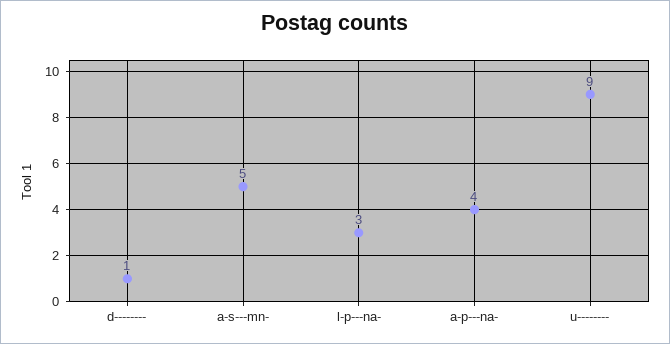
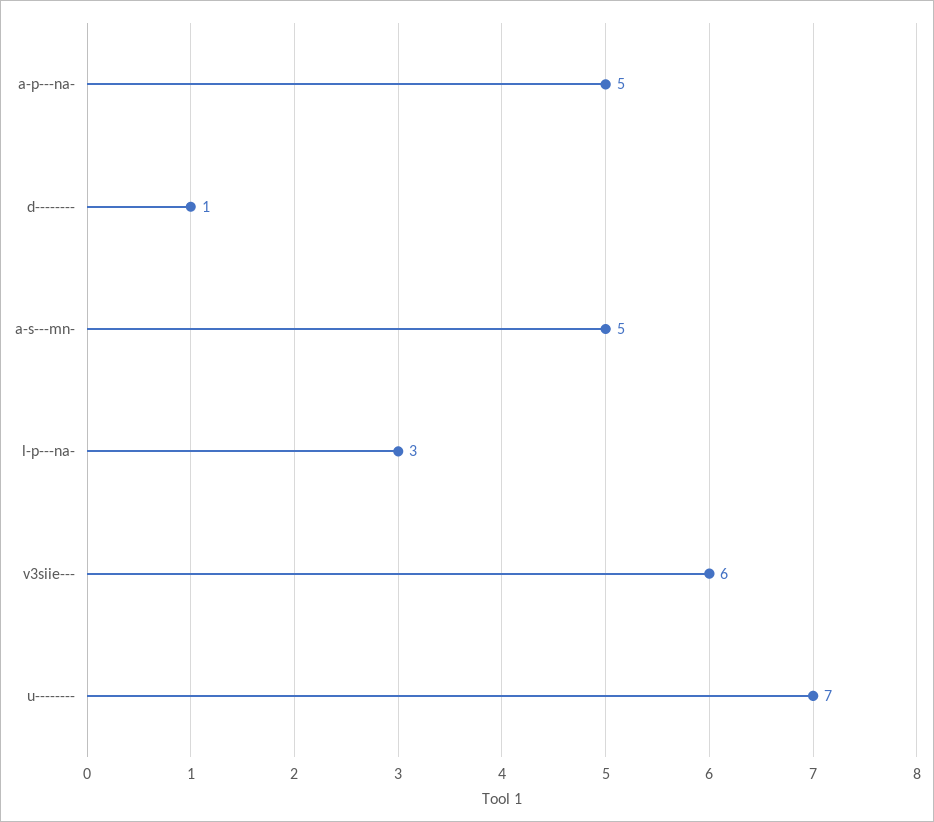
a-p---na-: 4 -> 5
u--------: 9 -> 7
v3siie---: none -> 6

